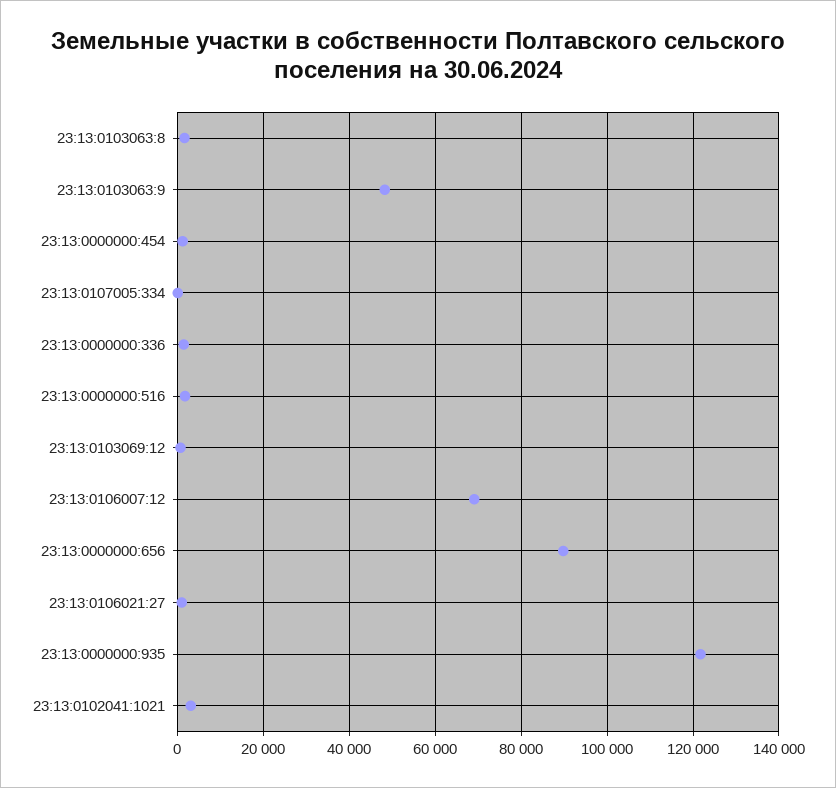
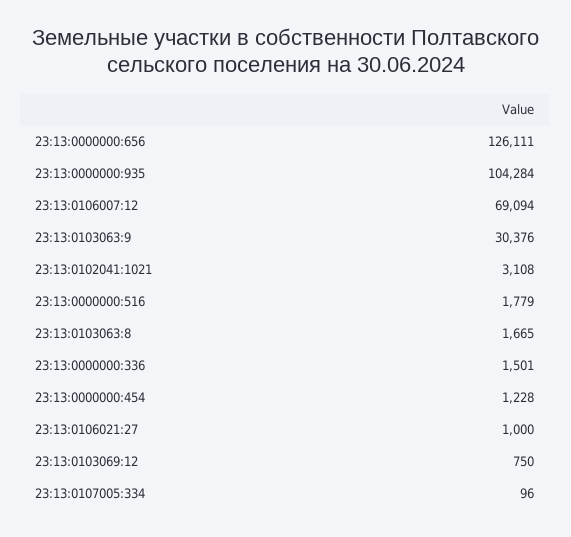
23:13:0103063:9: 48000 -> 30376
23:13:0000000:656: 90000 -> 126111
23:13:0000000:935: 122000 -> 104284

